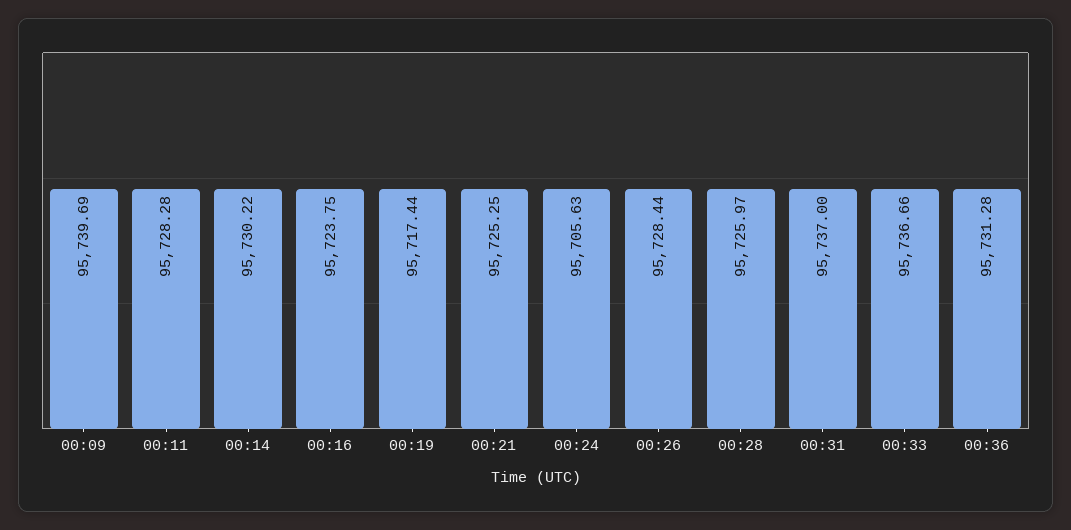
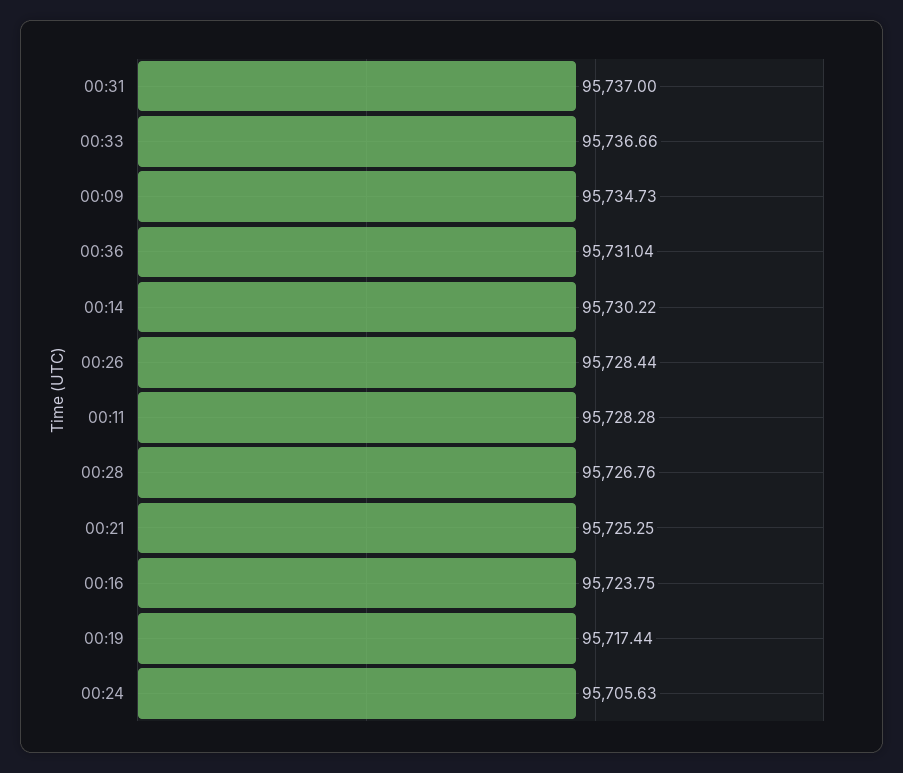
00:09: 95739.69 -> 95734.73
00:28: 95725.97 -> 95726.76
00:36: 95731.28 -> 95731.04

